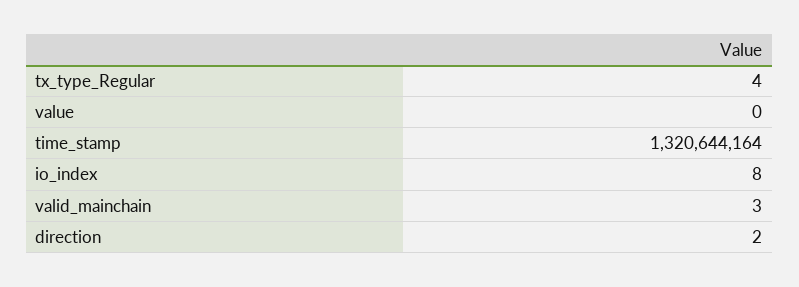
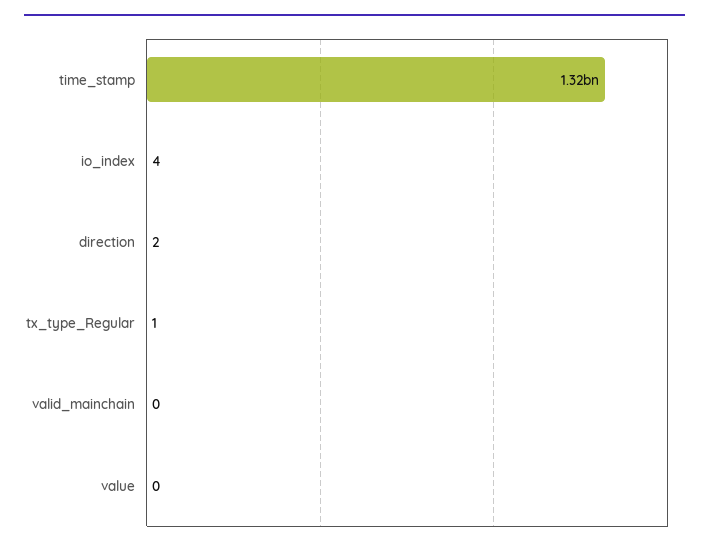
tx_type_Regular: 4 -> 1
io_index: 8 -> 4
valid_mainchain: 3 -> 0

